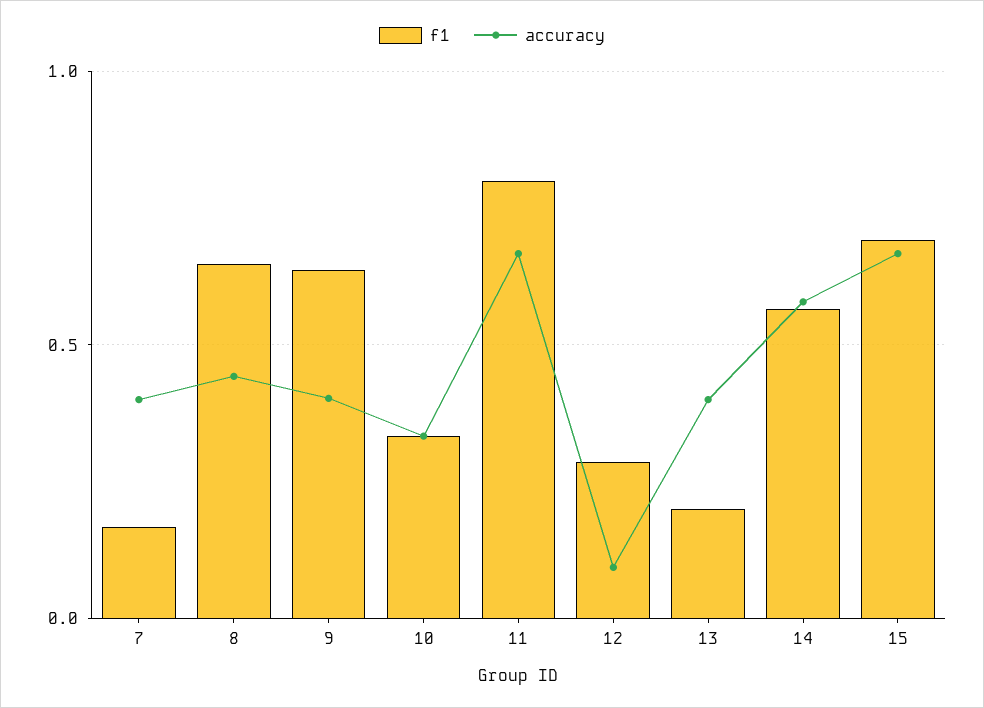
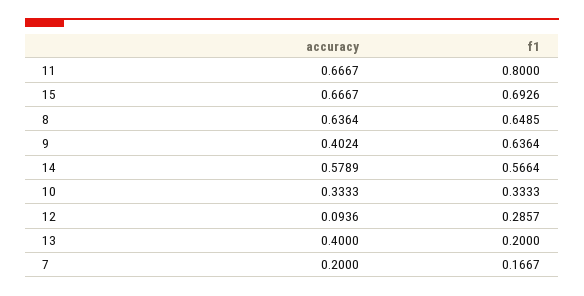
accuracy, 7: 0.4 -> 0.2
accuracy, 8: 0.45 -> 0.6364

